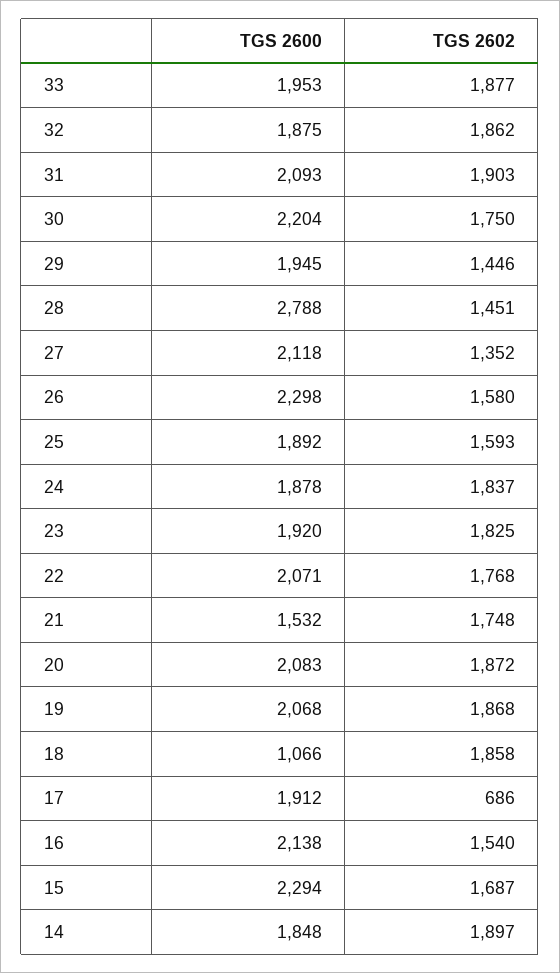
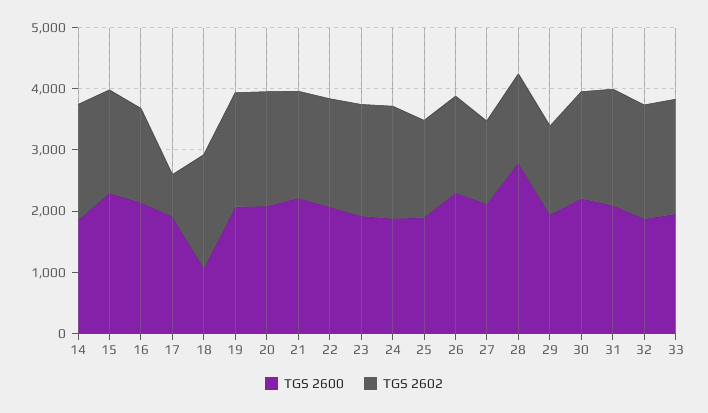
TGS 2600, 21: 1532 -> 2200

